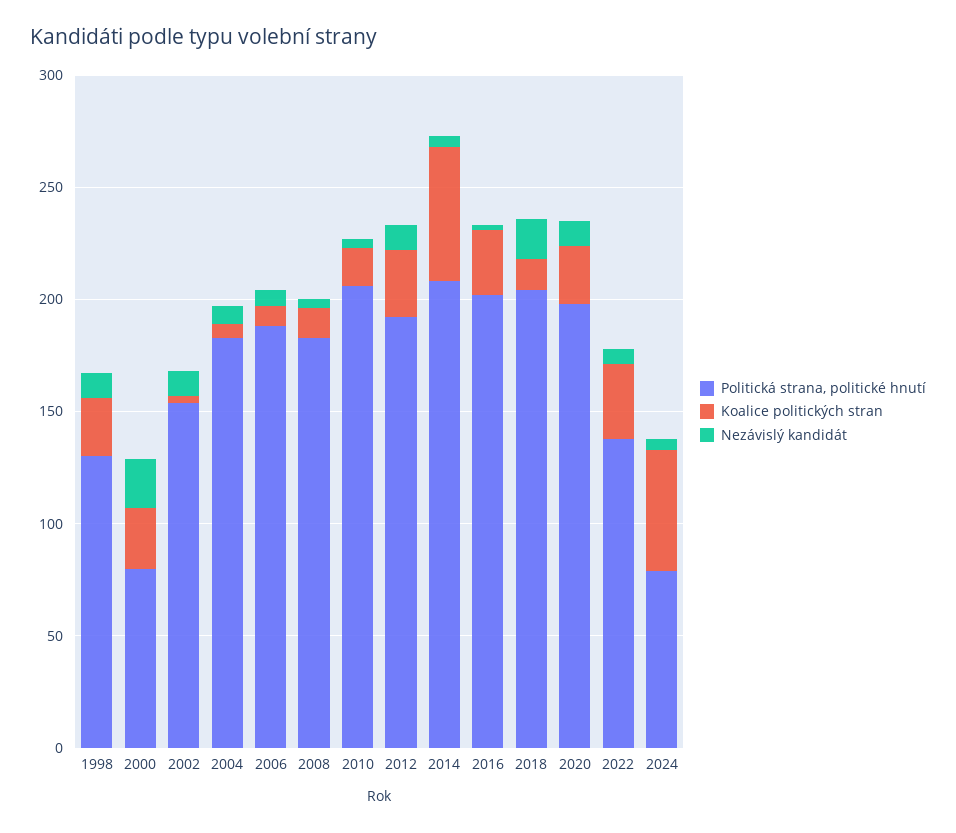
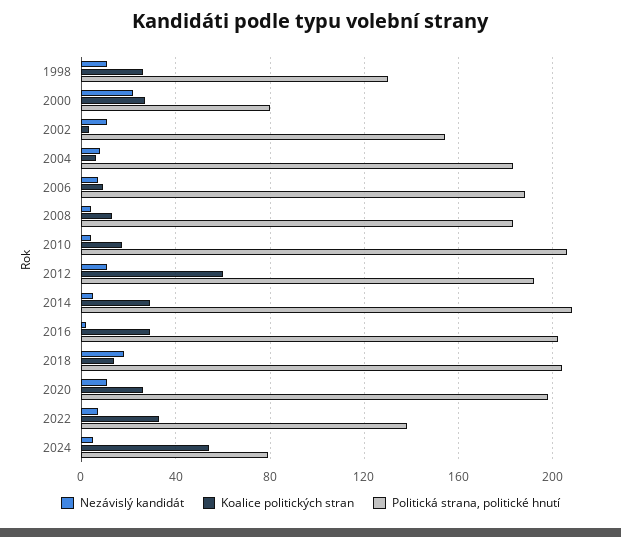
Koalice politických stran, 2012: 30 -> 60
Koalice politických stran, 2014: 60 -> 30

